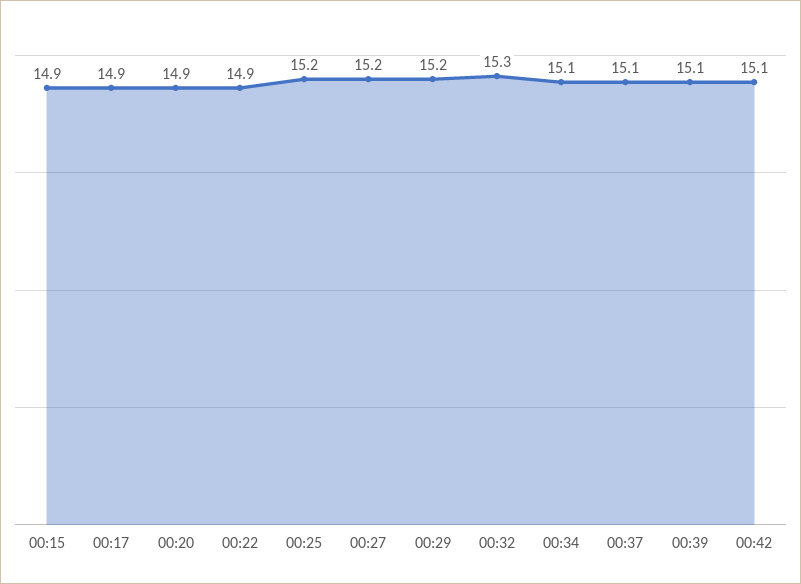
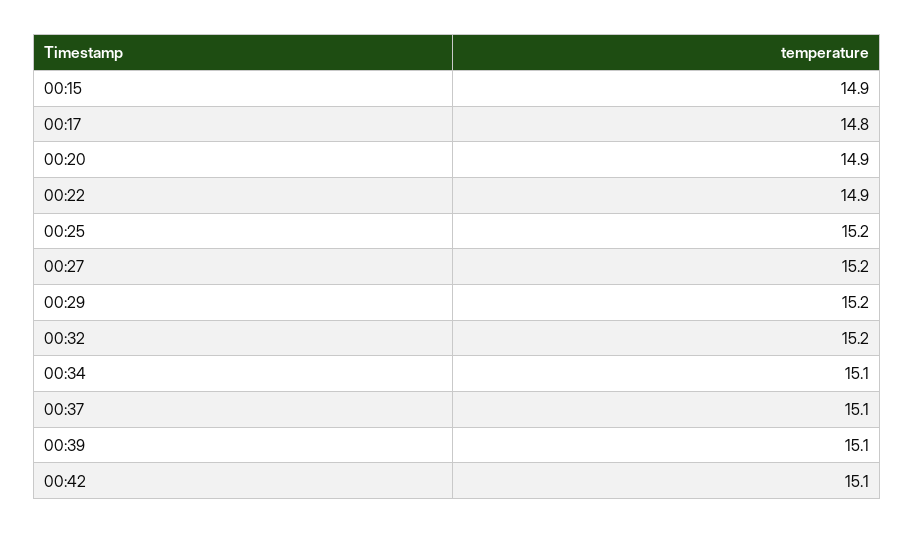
00:17: 14.9 -> 14.8
00:32: 15.3 -> 15.2

